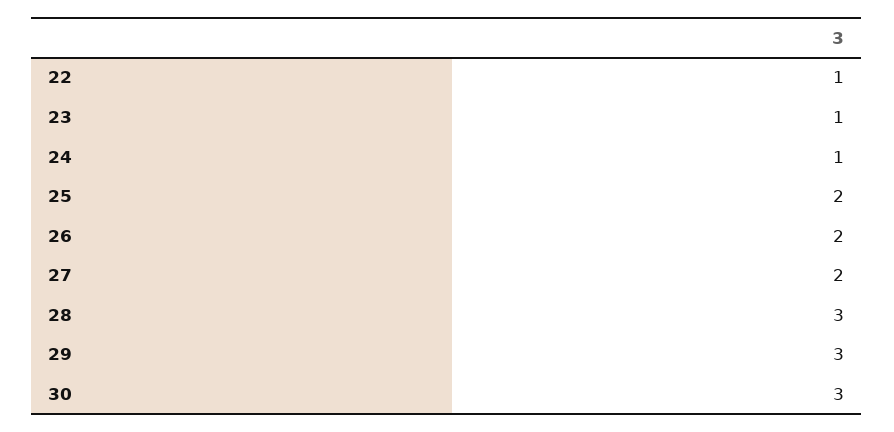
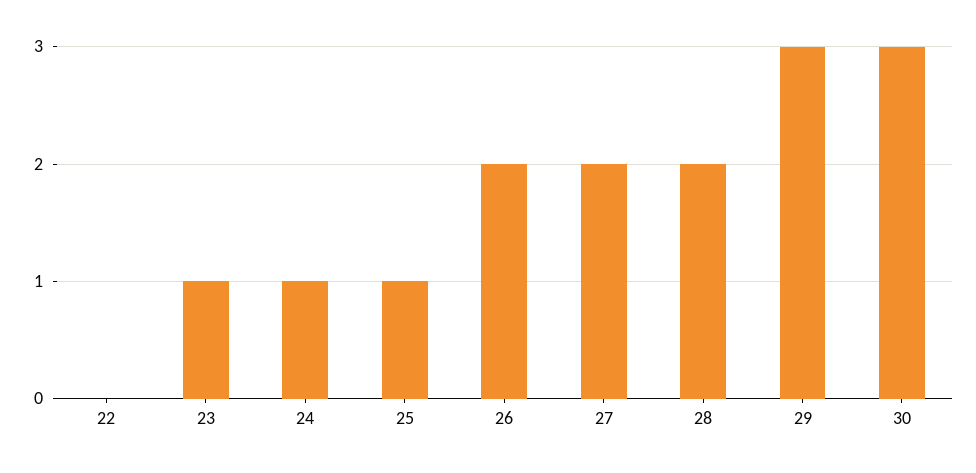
22: 1 -> 0
25: 2 -> 1
28: 3 -> 2

